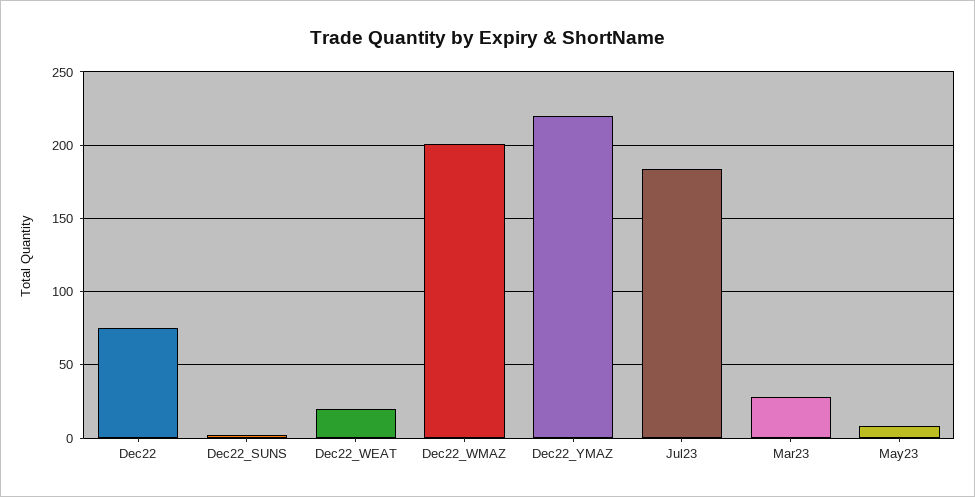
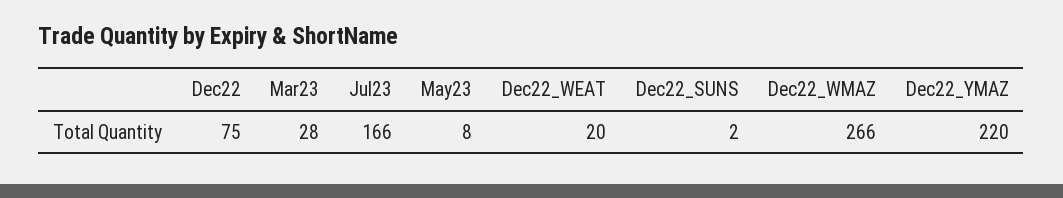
Dec22_WMAZ: 200 -> 266
Jul23: 185 -> 166

